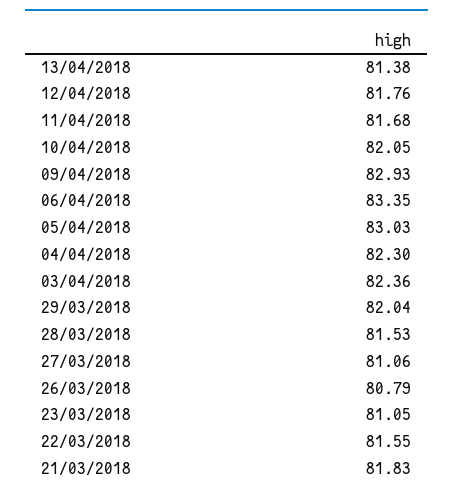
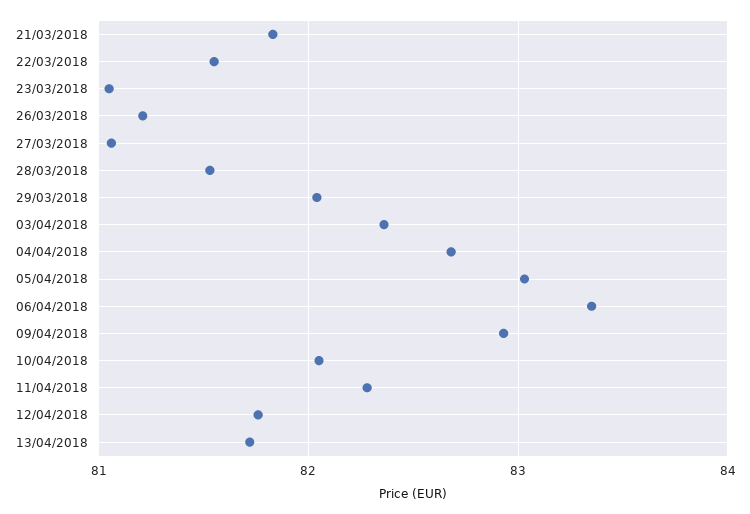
13/04/2018: 81.38 -> 81.7
11/04/2018: 81.68 -> 82.3
04/04/2018: 82.3 -> 82.7
26/03/2018: 80.79 -> 81.2

